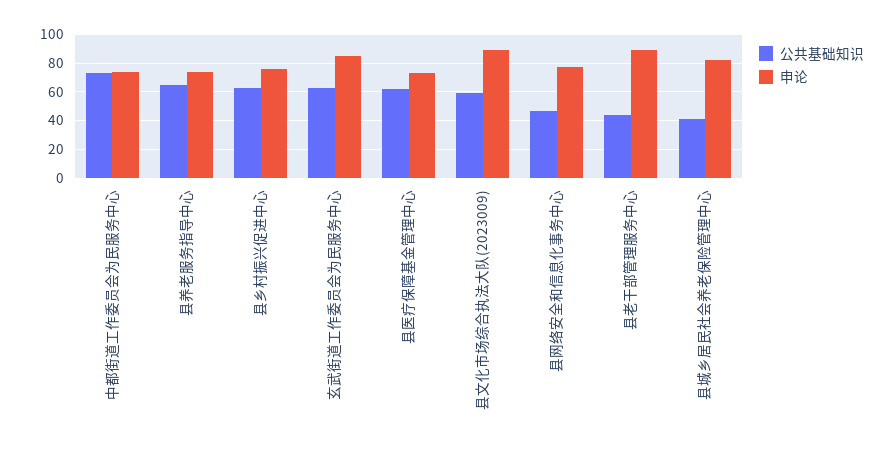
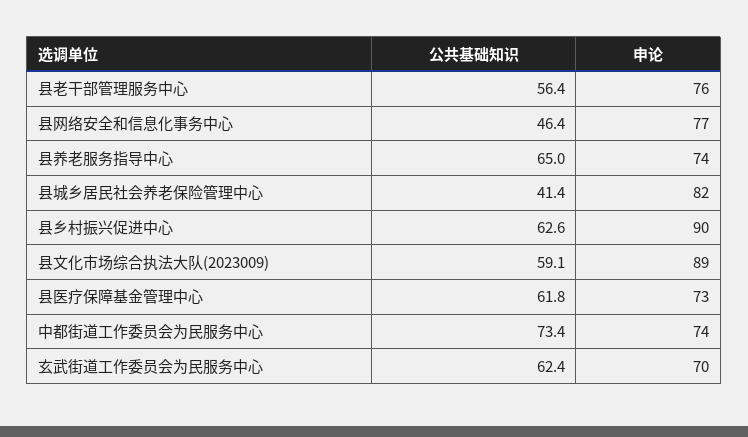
申论, 县乡村振兴促进中心: 75 -> 90
申论, 玄武街道工作委员会为民服务中心: 85 -> 70
公共基础知识, 县老干部管理服务中心: 45 -> 56.4
申论, 县老干部管理服务中心: 90 -> 76

